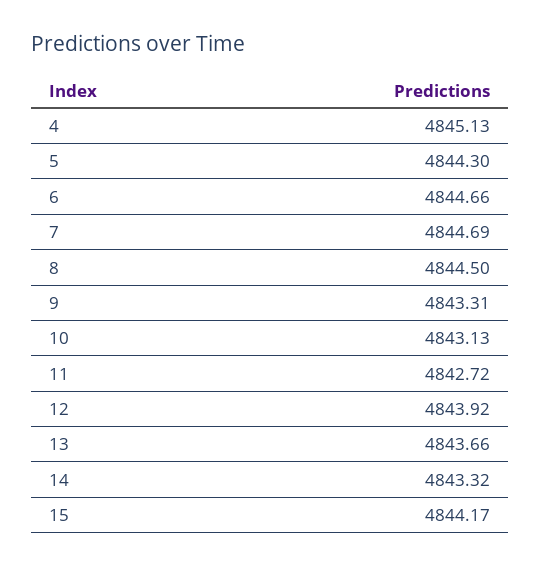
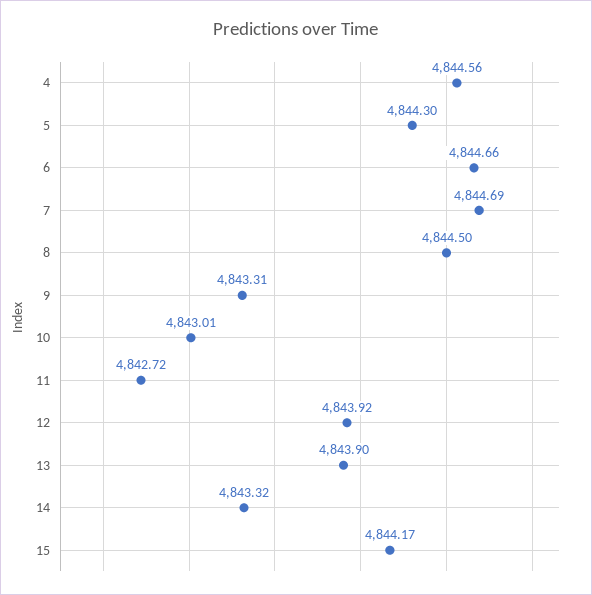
4: 4845.13 -> 4844.56
10: 4843.13 -> 4843.01
13: 4843.66 -> 4843.9

